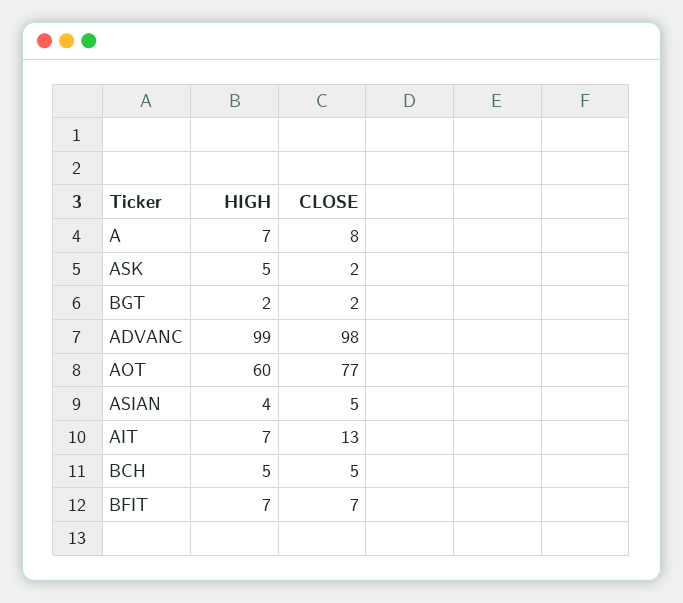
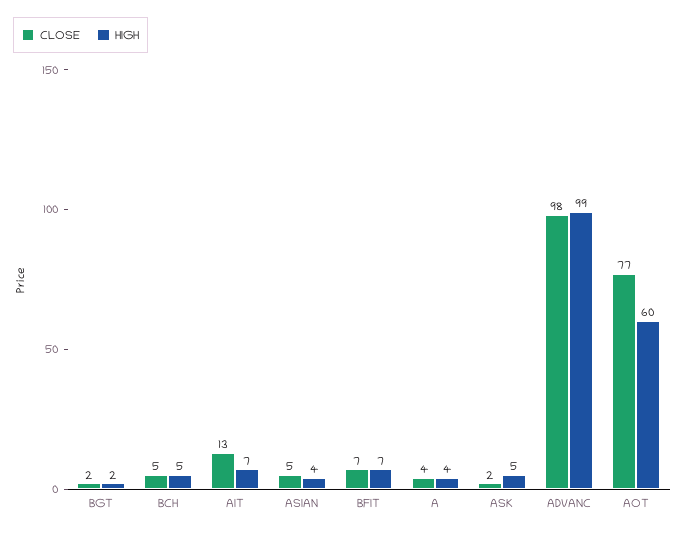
HIGH, A: 7 -> 4
CLOSE, A: 8 -> 4

